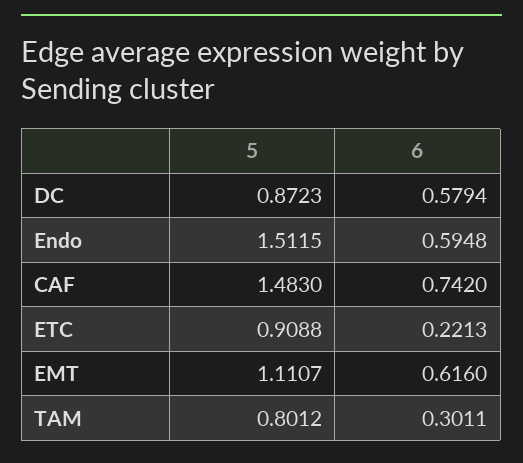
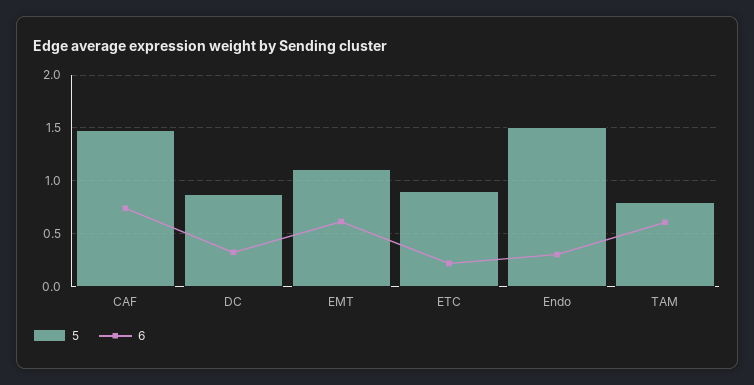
6, DC: 0.5794 -> 0.3
6, Endo: 0.5948 -> 0.3
6, TAM: 0.3011 -> 0.6

